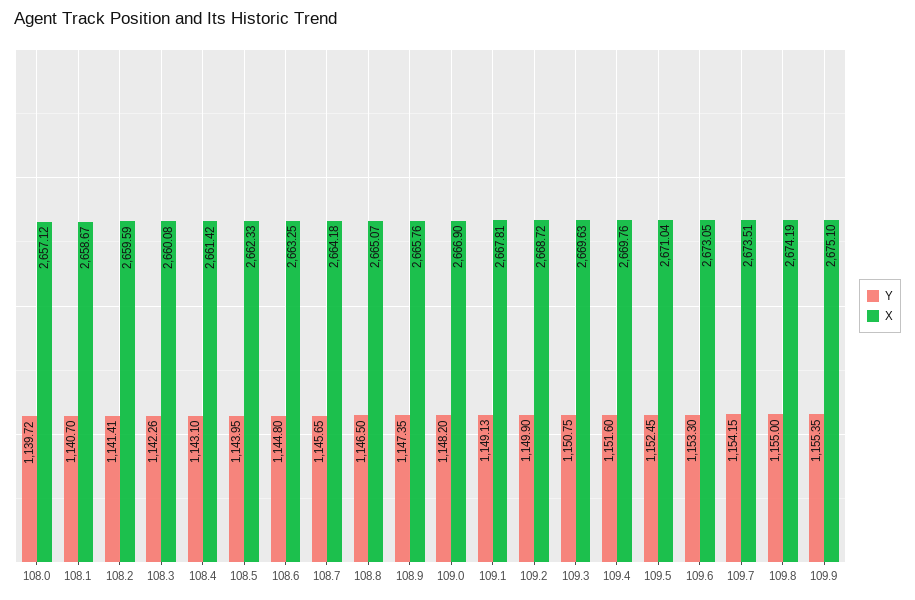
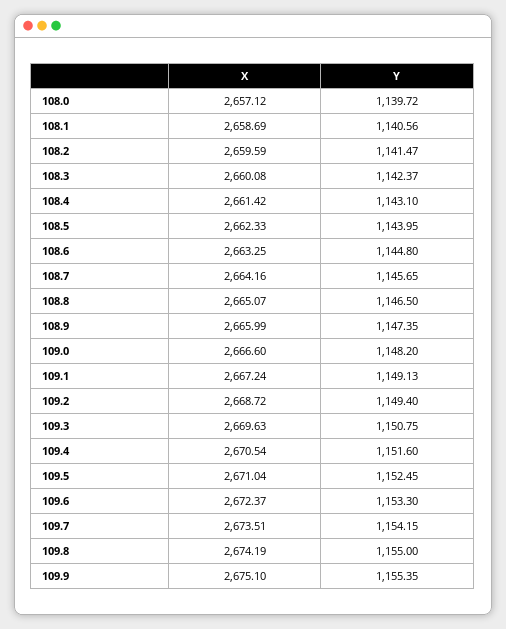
Y, 108.1: 1140.7 -> 1140.56
X, 108.1: 2658.67 -> 2658.69
Y, 108.2: 1141.41 -> 1141.47
Y, 108.3: 1142.26 -> 1142.37
X, 108.7: 2664.18 -> 2664.16
X, 108.9: 2665.76 -> 2665.99
X, 109.0: 2666.9 -> 2666.6
X, 109.1: 2667.81 -> 2667.24
Y, 109.2: 1149.9 -> 1149.4
X, 109.4: 2669.76 -> 2670.54
X, 109.6: 2673.05 -> 2672.37

